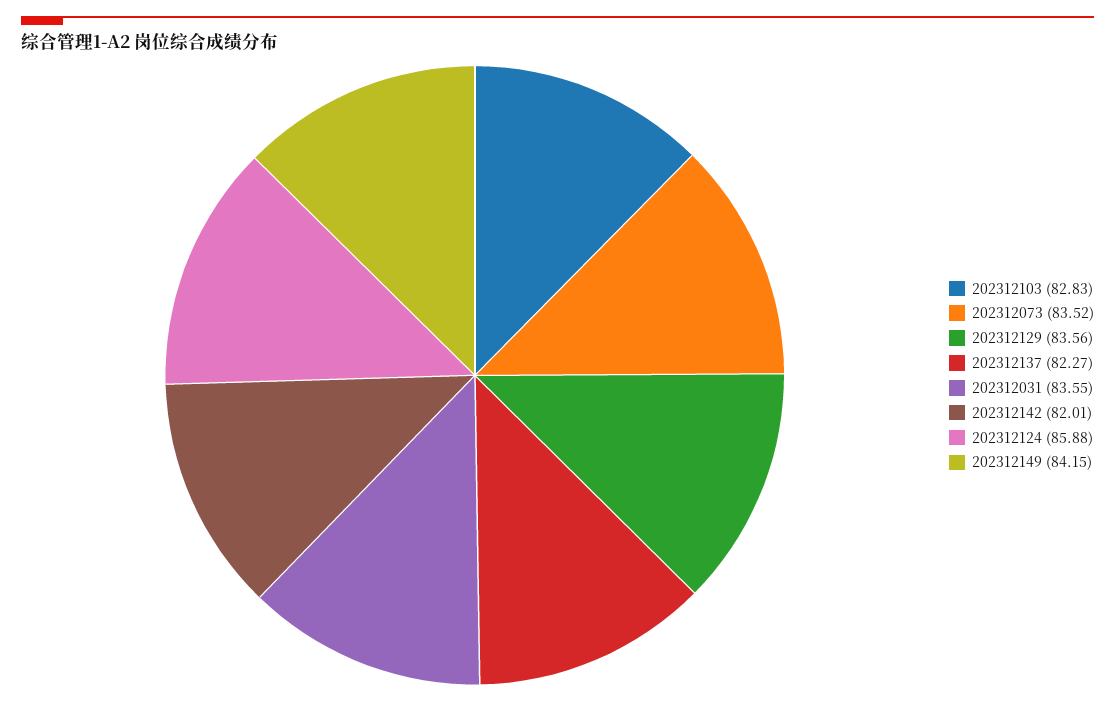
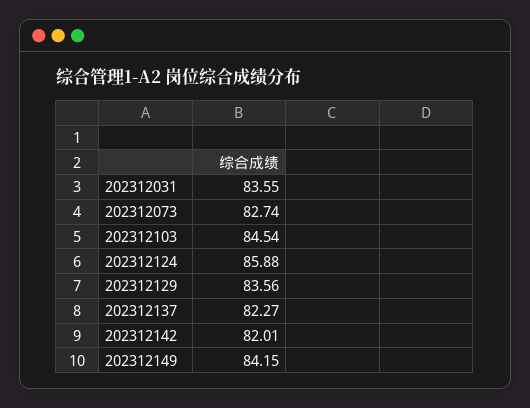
202312103: 82.83 -> 84.54
202312073: 83.52 -> 82.74

